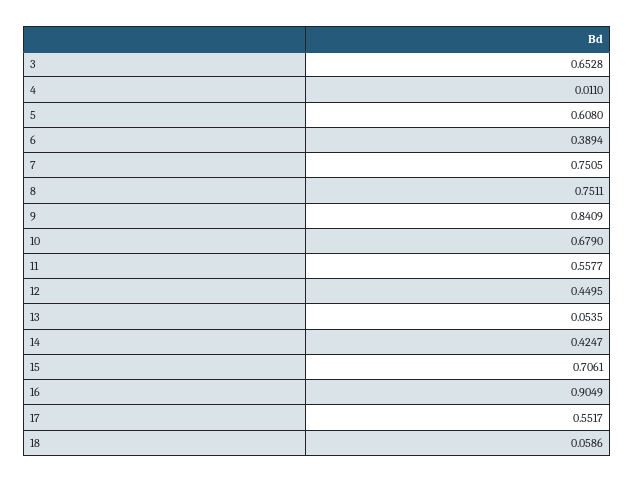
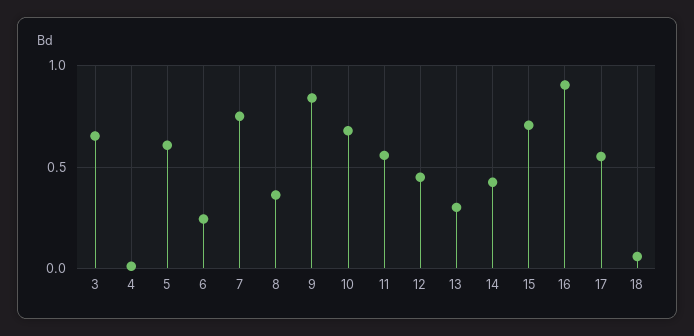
6: 0.3894 -> 0.25
8: 0.7511 -> 0.35
13: 0.0535 -> 0.3

